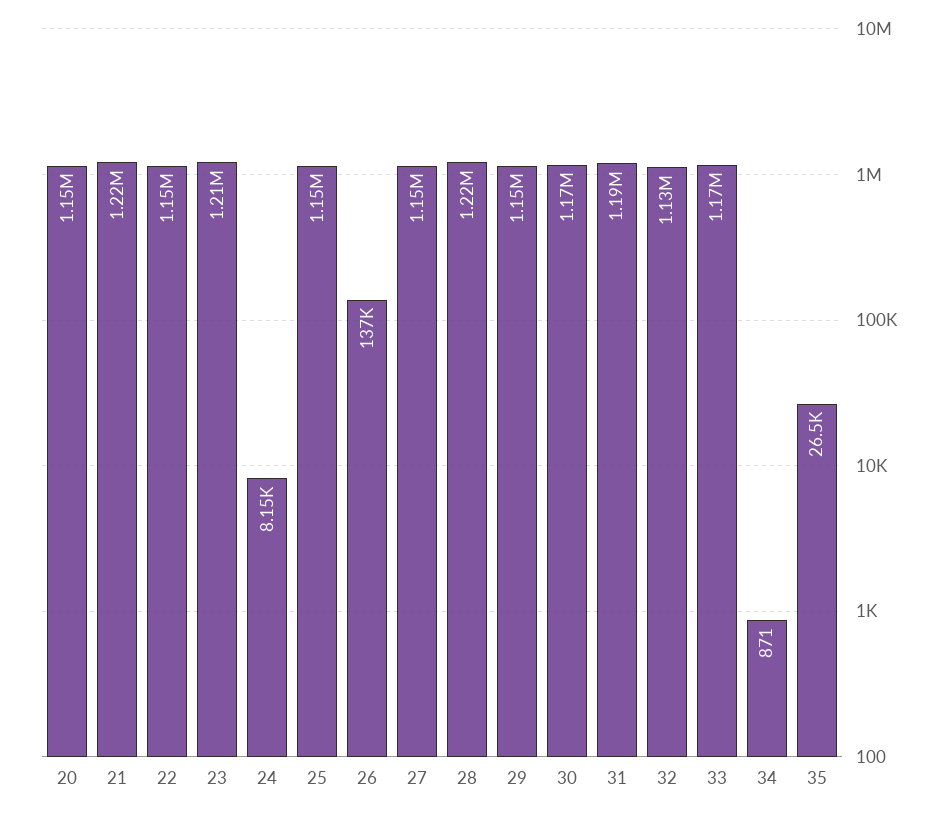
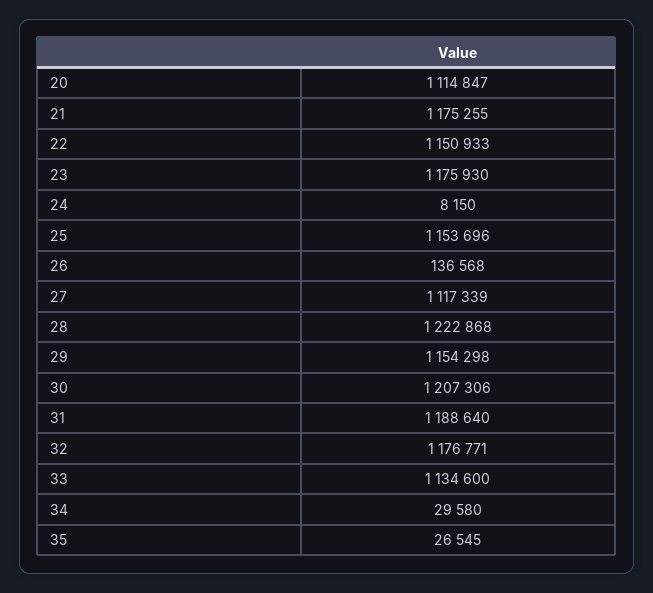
20: 1150000 -> 1114847
21: 1220000 -> 1175255
23: 1210000 -> 1175930
27: 1150000 -> 1117339
30: 1170000 -> 1207306
32: 1130000 -> 1176771
33: 1170000 -> 1134600
34: 871 -> 29580

